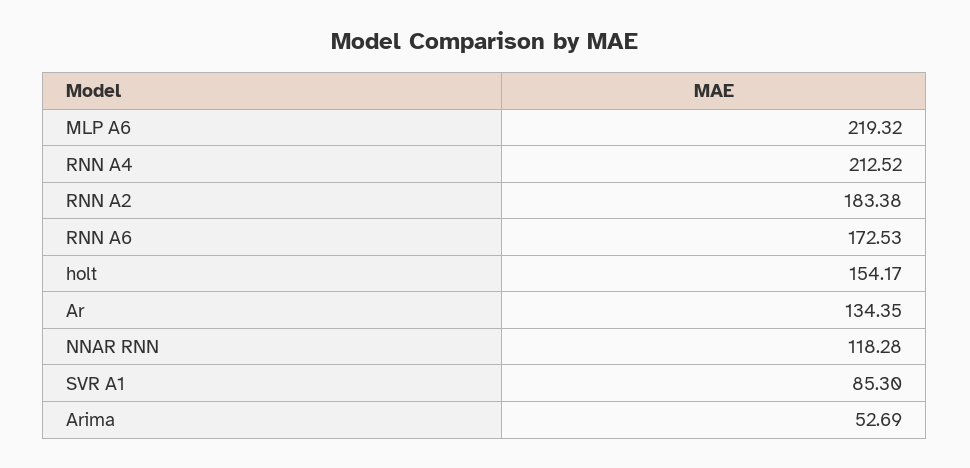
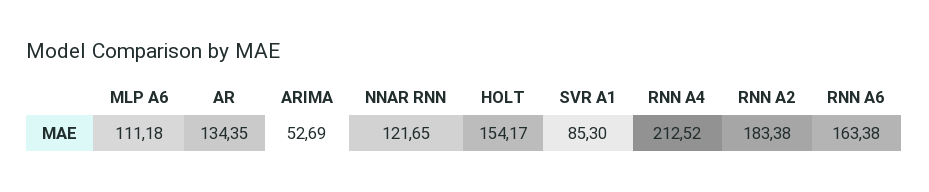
MLP A6: 219.32 -> 111.18
RNN A6: 172.53 -> 163.38
NNAR RNN: 118.28 -> 121.65

